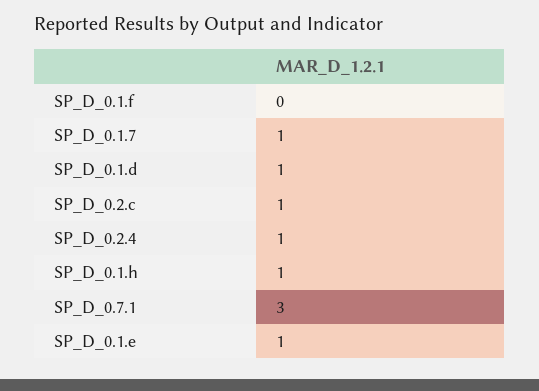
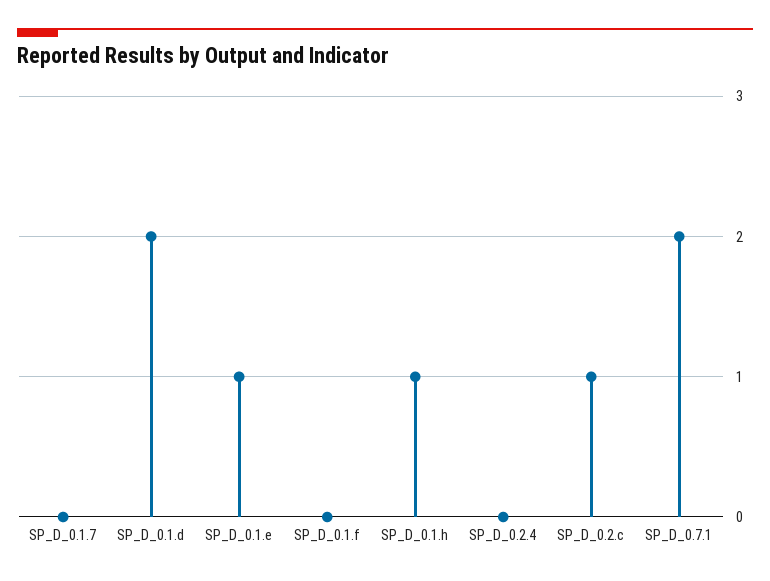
SP_D_0.1.7: 1 -> 0
SP_D_0.1.d: 1 -> 2
SP_D_0.2.4: 1 -> 0
SP_D_0.7.1: 3 -> 2

